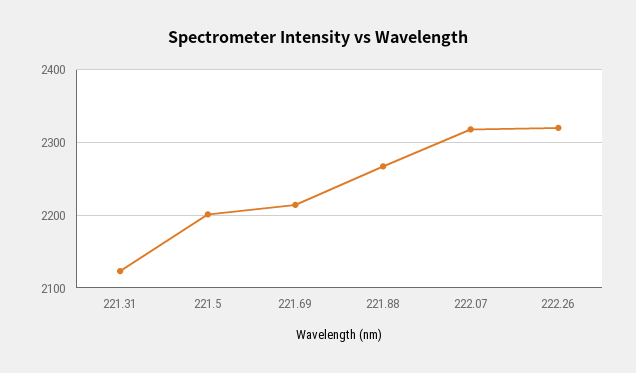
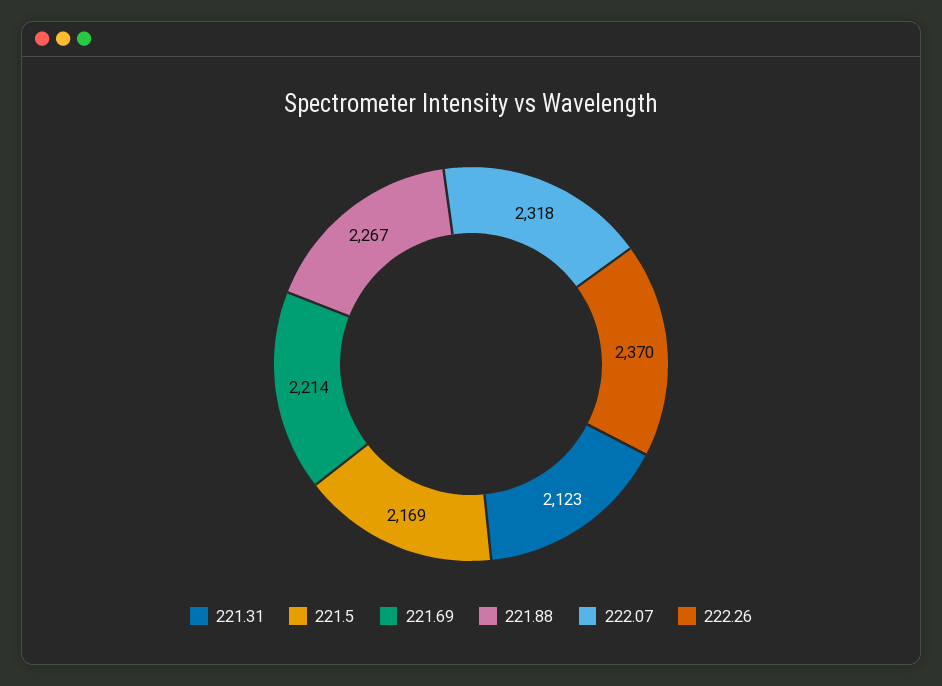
221.5: 2200 -> 2169
222.26: 2320 -> 2370

